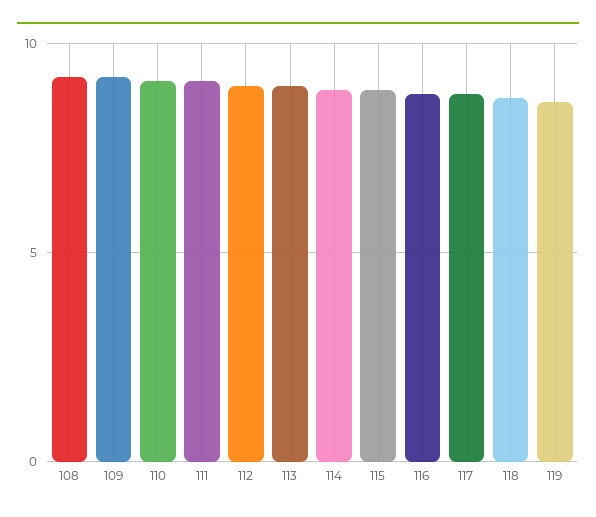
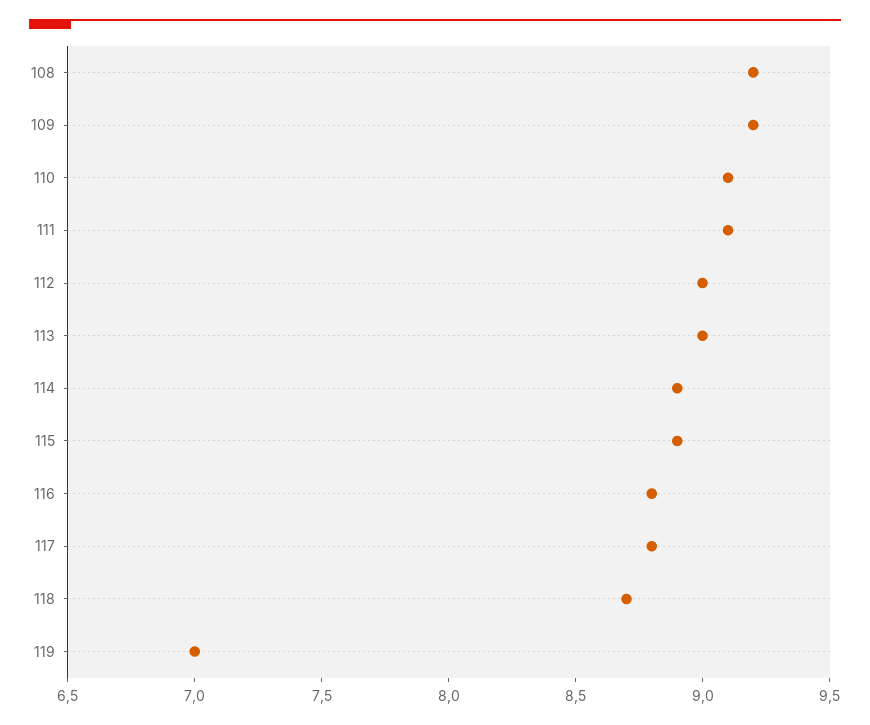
119: 8.5 -> 7

